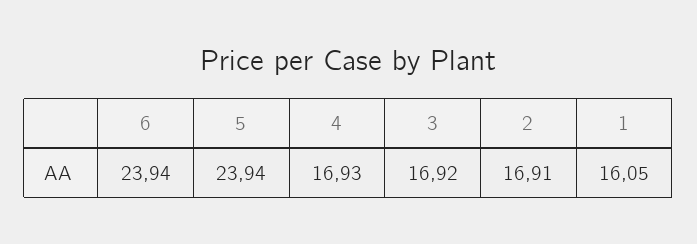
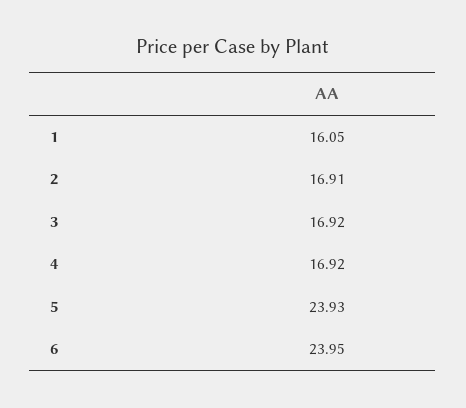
6: 23.94 -> 23.95
5: 23.94 -> 23.93
4: 16.93 -> 16.92

